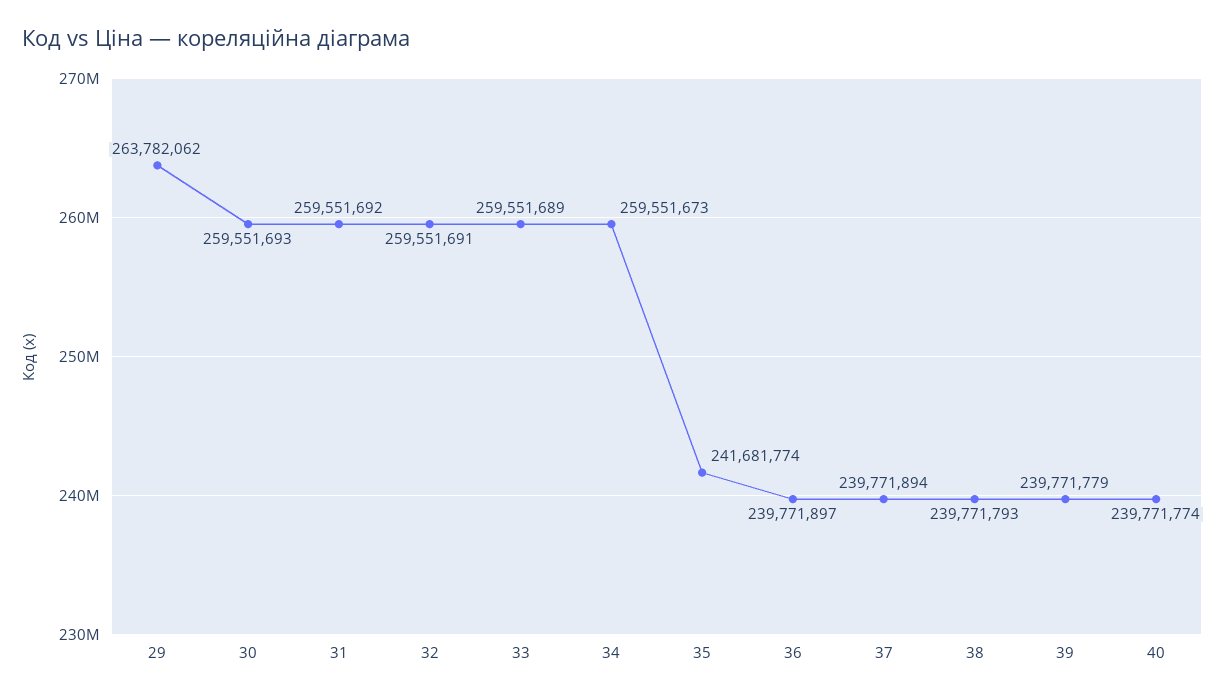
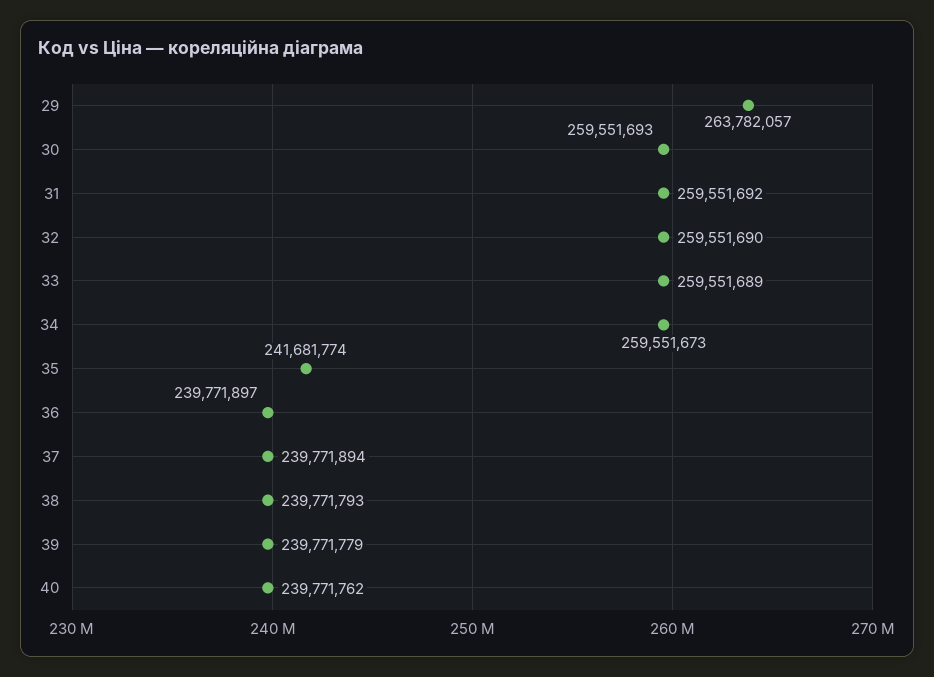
29: 263782062 -> 263782057
32: 259551691 -> 259551690
40: 239771774 -> 239771762

